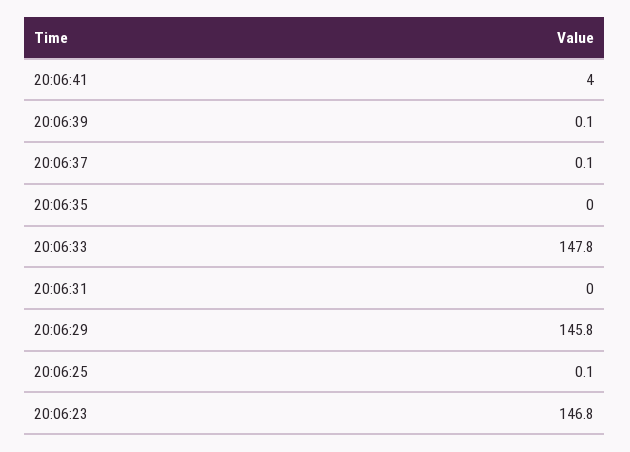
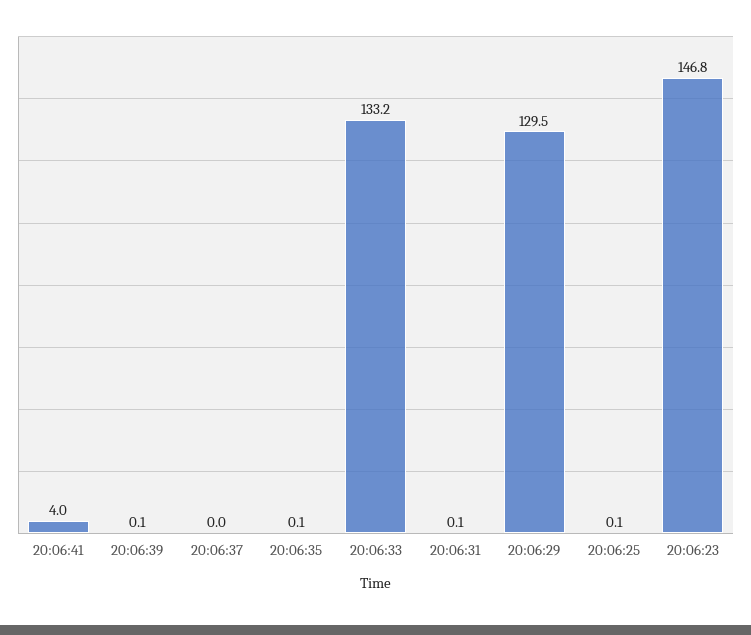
20:06:37: 0.1 -> 0
20:06:35: 0 -> 0.1
20:06:33: 147.8 -> 133.2
20:06:31: 0 -> 0.1
20:06:29: 145.8 -> 129.5

